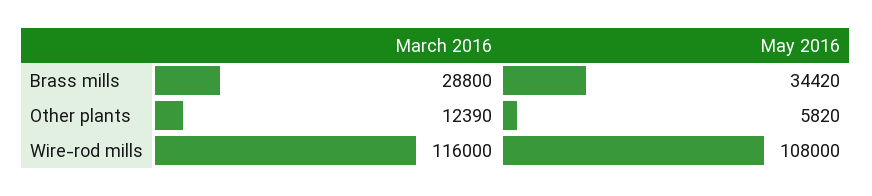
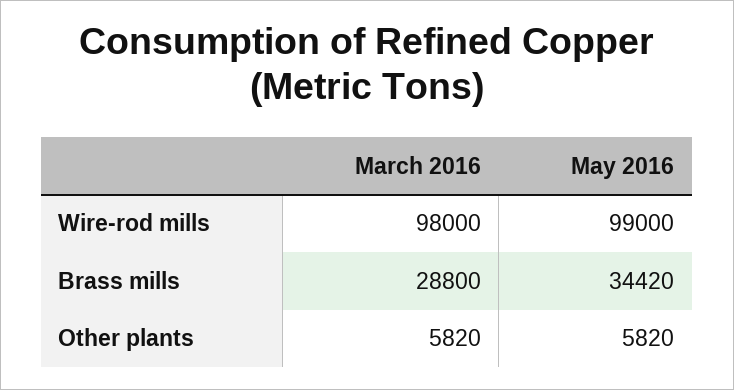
March 2016, Other plants: 12390 -> 5820
March 2016, Wire-rod mills: 116000 -> 98000
May 2016, Wire-rod mills: 108000 -> 99000

